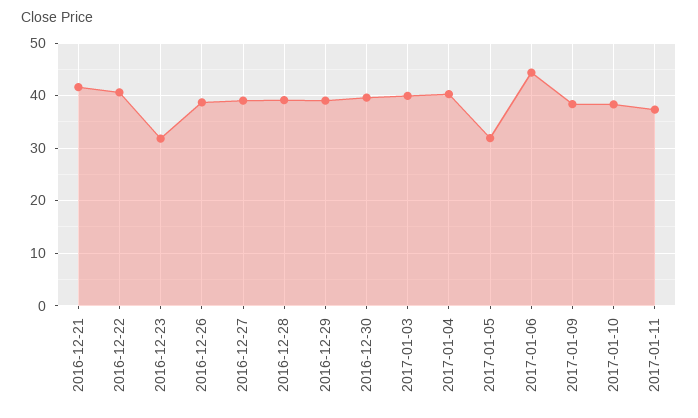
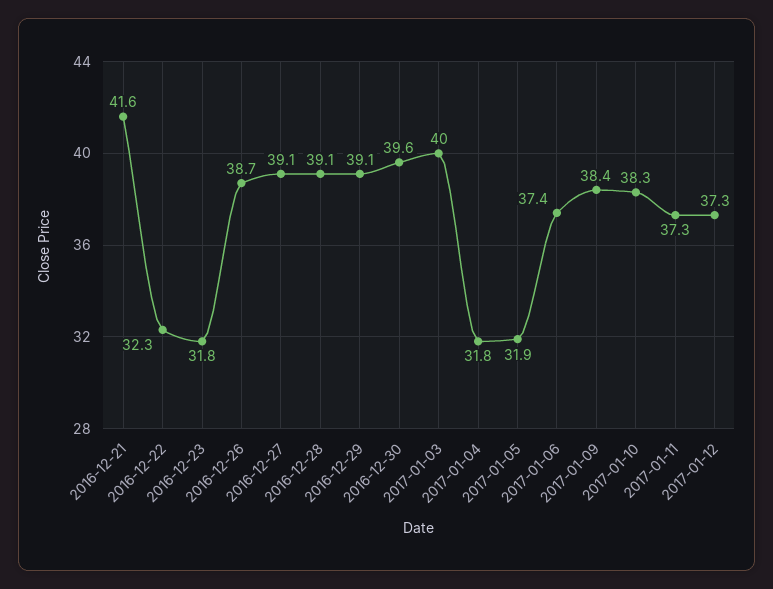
2016-12-22: 40 -> 32.3
2017-01-04: 40 -> 31.8
2017-01-06: 44 -> 37.4
2017-01-12: none -> 37.3

